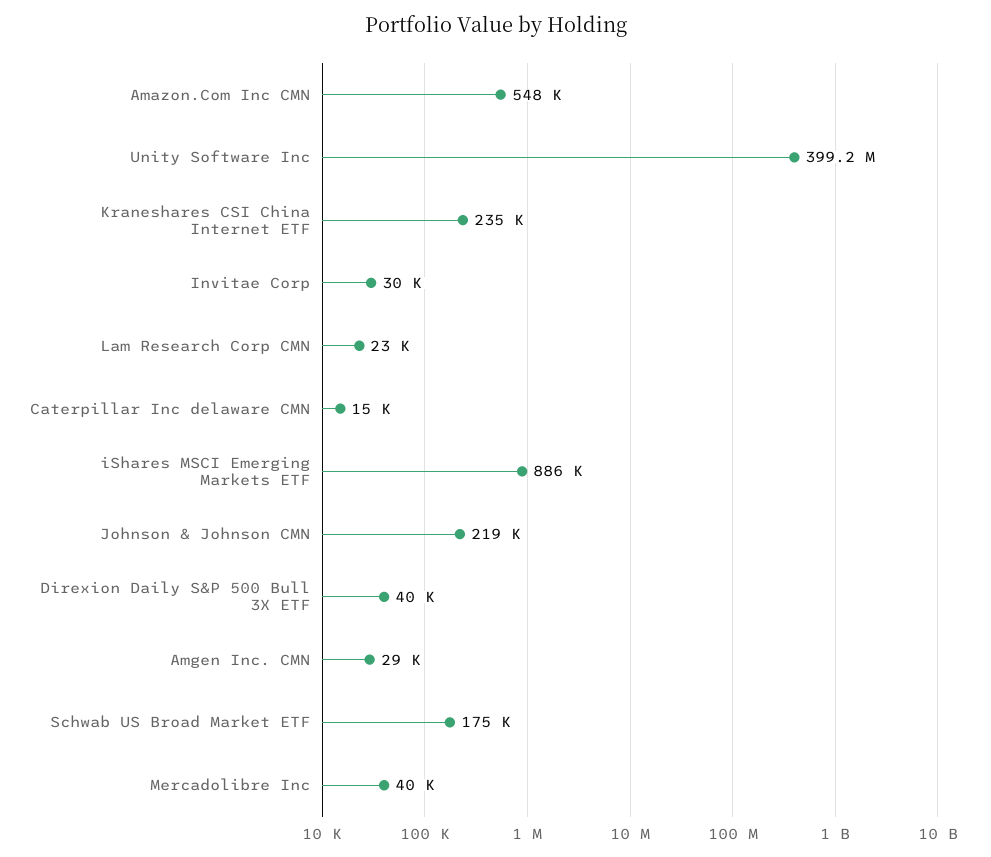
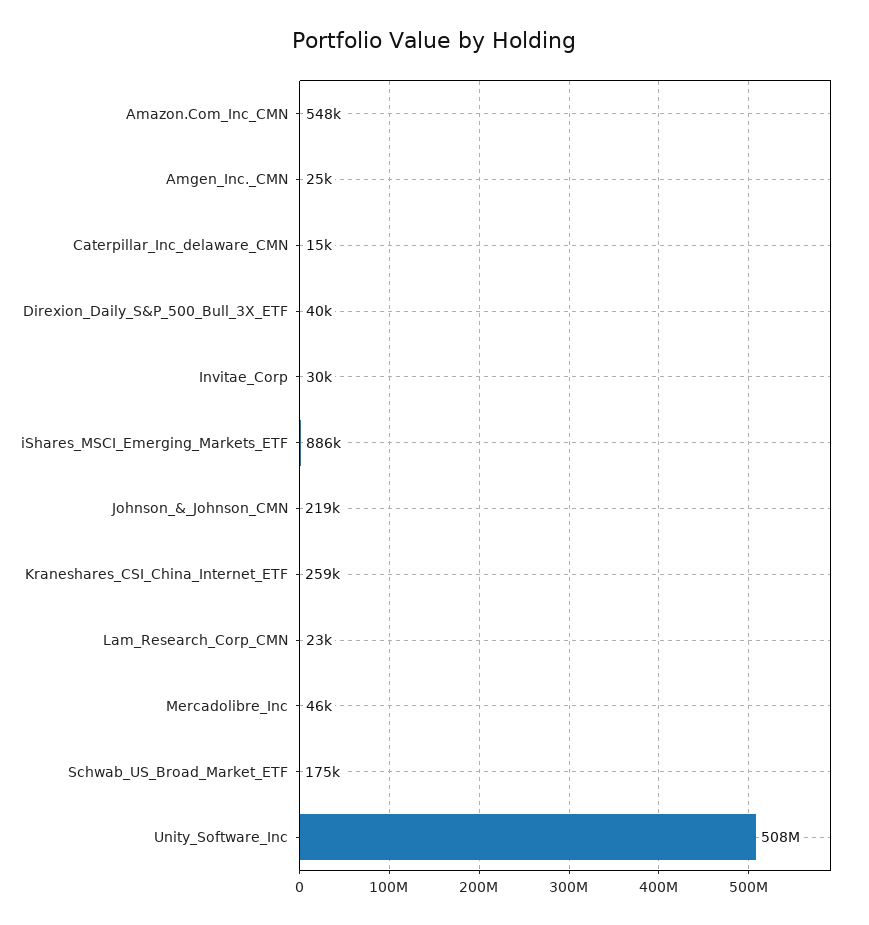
Unity Software Inc: 399200000 -> 508000000
Kraneshares CSI China Internet ETF: 235000 -> 259000
Amgen Inc. CMN: 29000 -> 25000
Mercadolibre Inc: 40000 -> 46000

